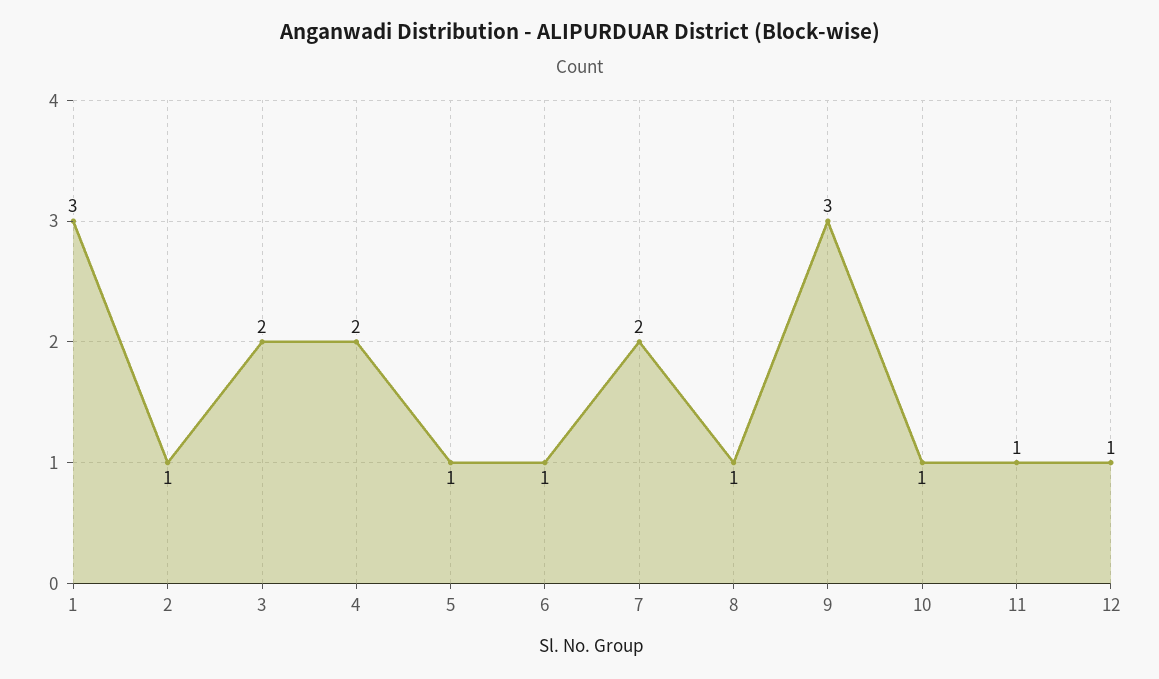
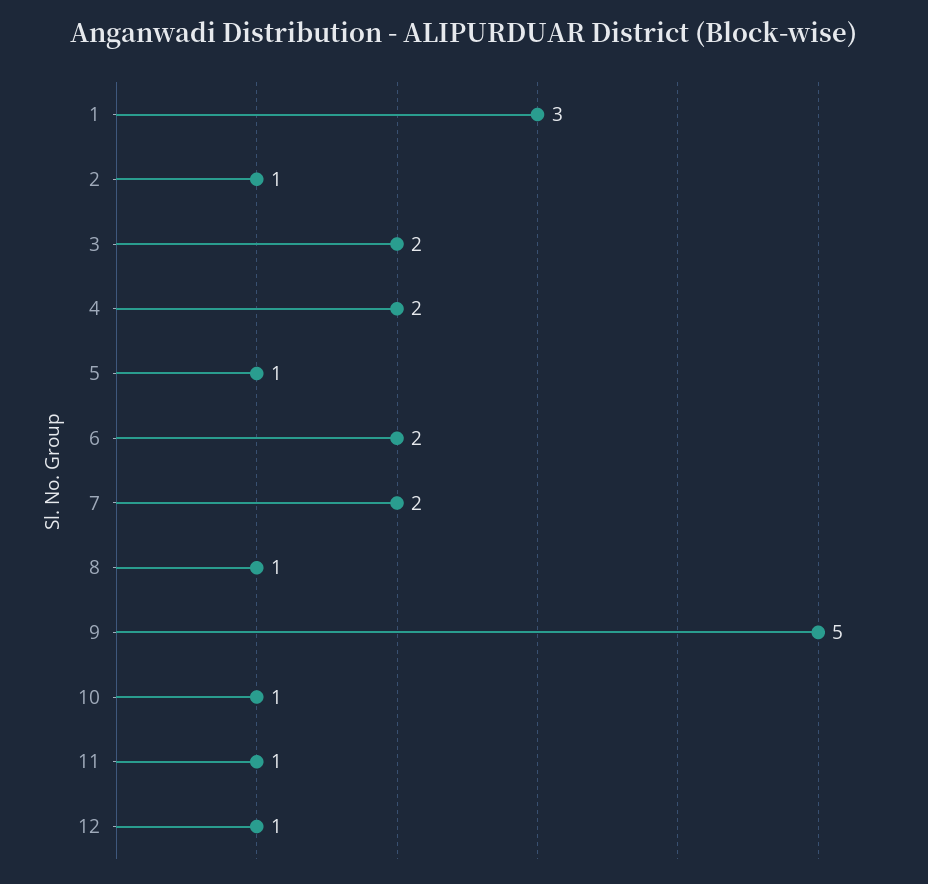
6: 1 -> 2
9: 3 -> 5

